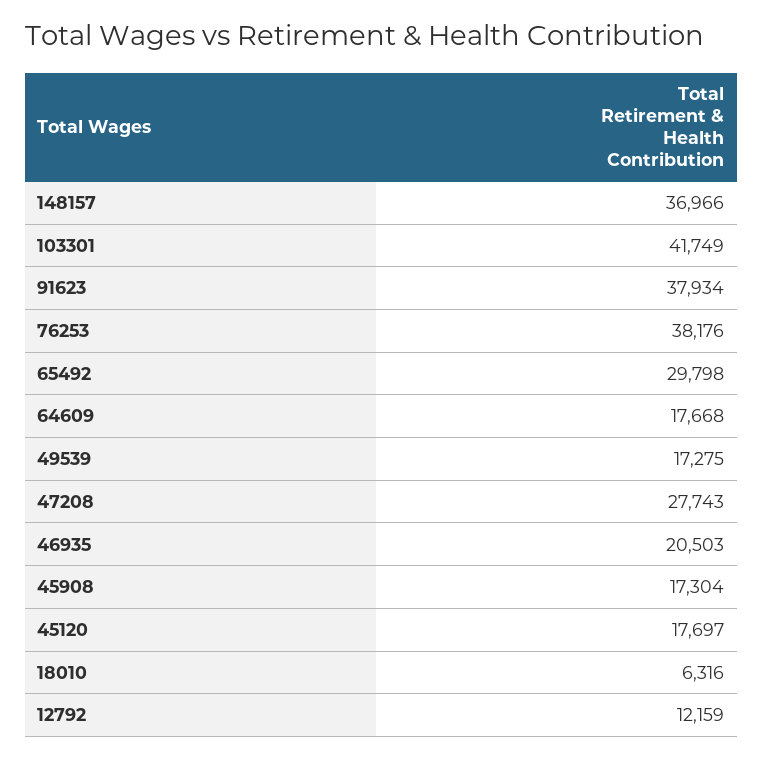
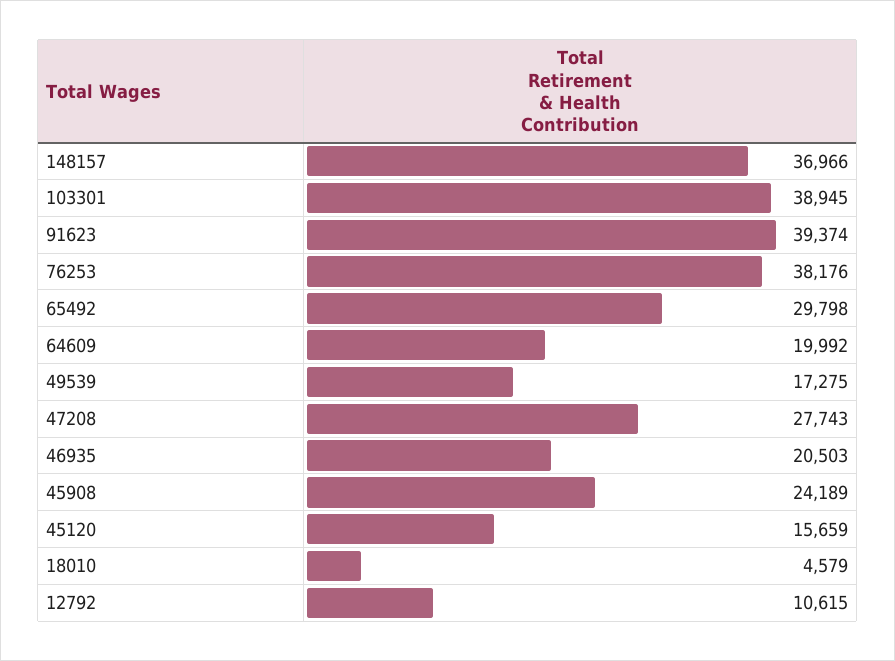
103301: 41749 -> 38945
91623: 37934 -> 39374
64609: 17668 -> 19992
45908: 17304 -> 24189
45120: 17697 -> 15659
18010: 6316 -> 4579
12792: 12159 -> 10615

